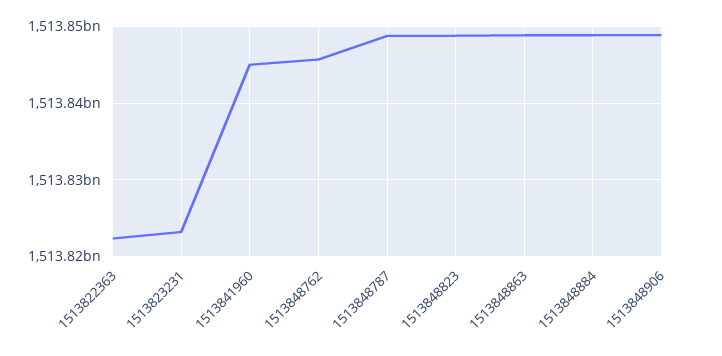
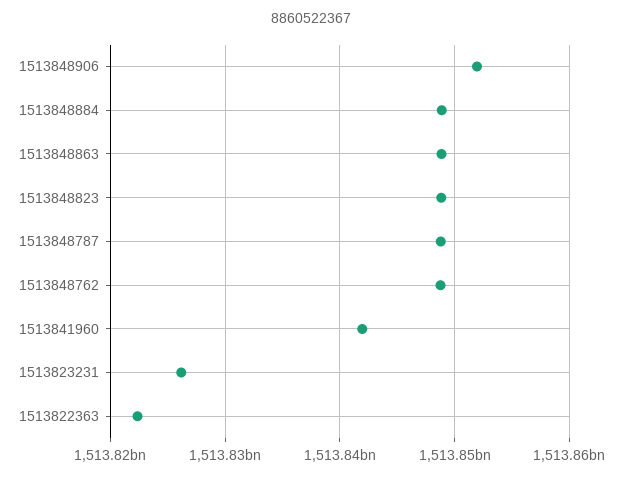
1513823231: 1513823000000 -> 1513826000000
1513841960: 1513845000000 -> 1513842000000
1513848762: 1513846000000 -> 1513849000000
1513848906: 1513849000000 -> 1513852000000

